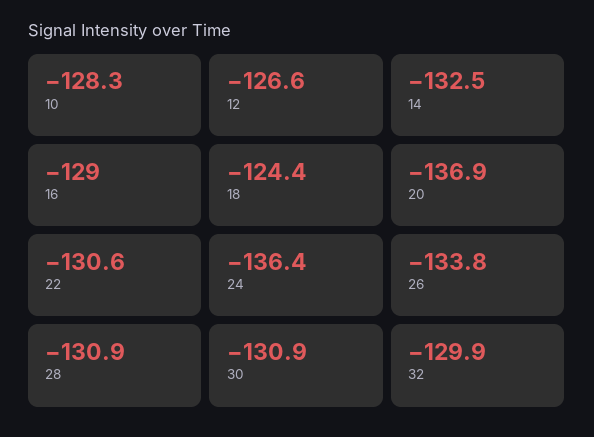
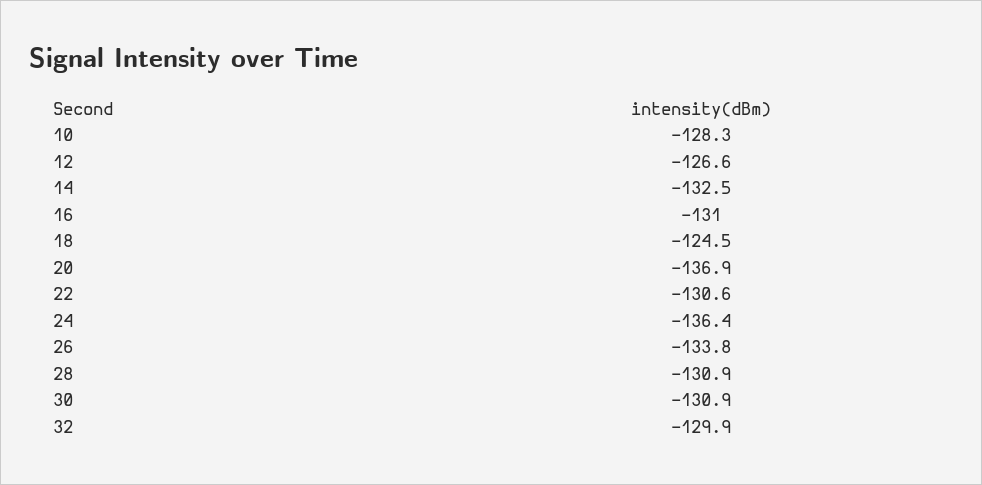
16: -129 -> -131
18: -124.4 -> -124.5

